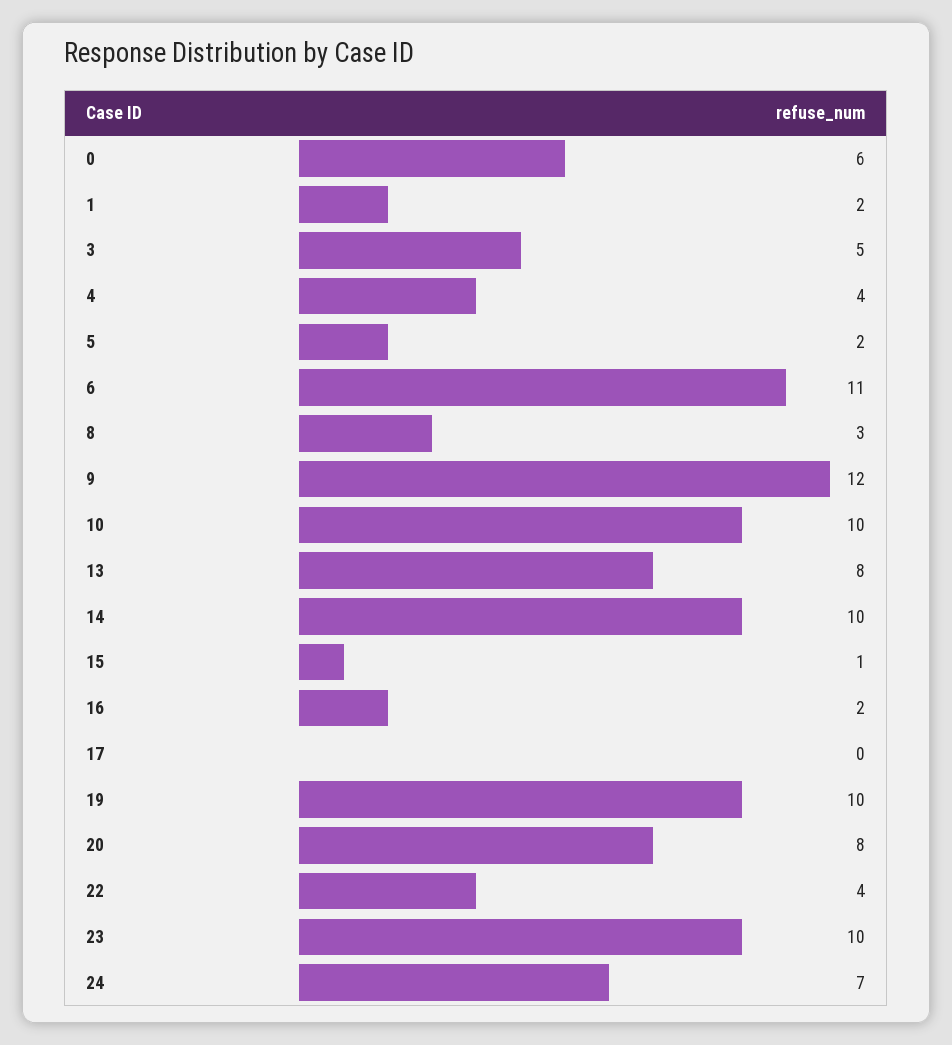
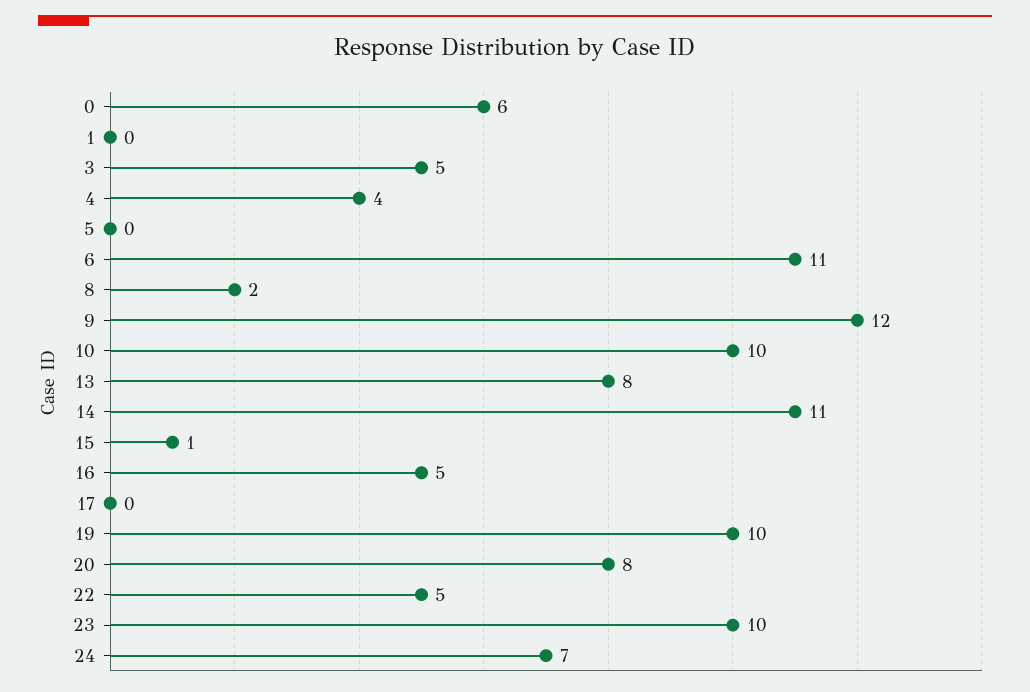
1: 2 -> 0
5: 2 -> 0
8: 3 -> 2
14: 10 -> 11
16: 2 -> 5
22: 4 -> 5

